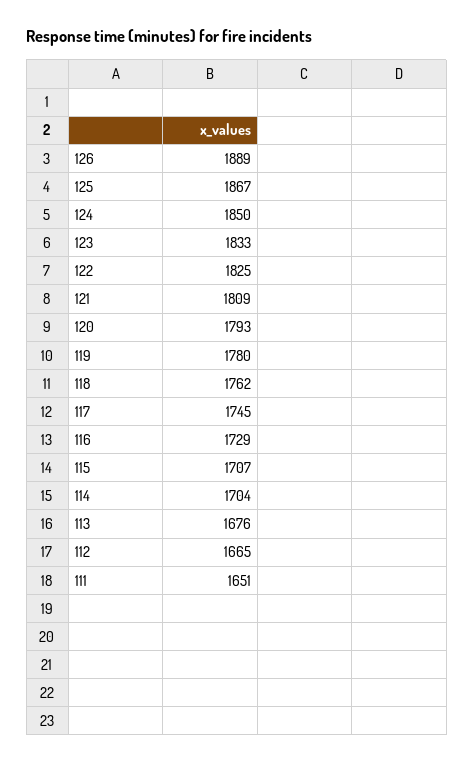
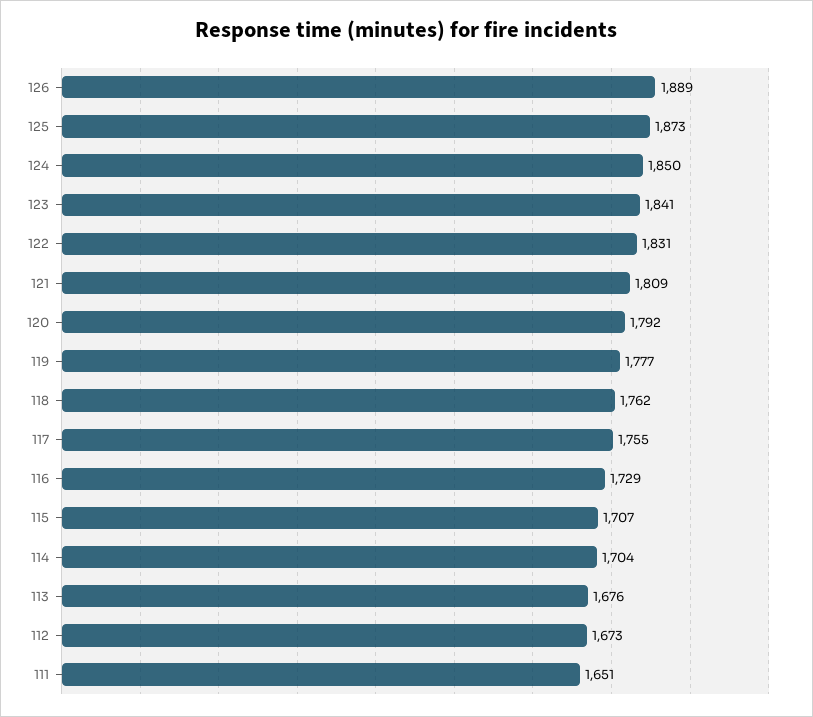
125: 1867 -> 1873
123: 1833 -> 1841
122: 1825 -> 1831
120: 1793 -> 1792
119: 1780 -> 1777
117: 1745 -> 1755
112: 1665 -> 1673

